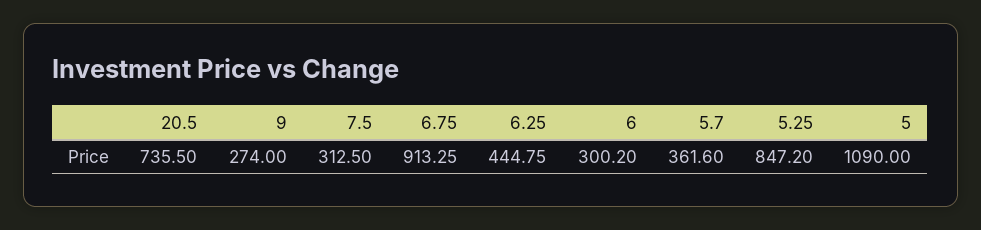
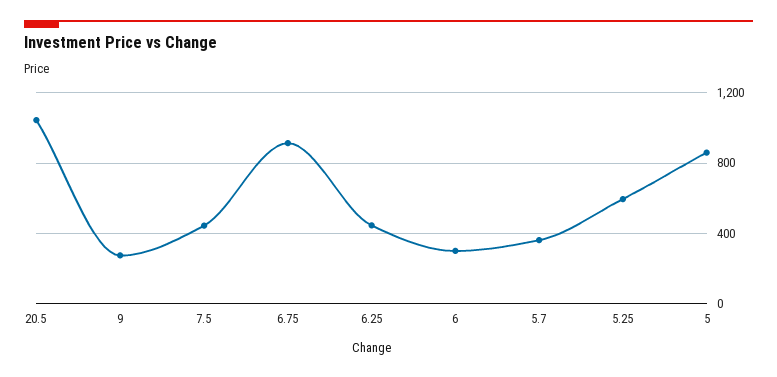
20.5: 735.5 -> 1050
7.5: 312.5 -> 450
5.25: 847.2 -> 600
5: 1090 -> 850

